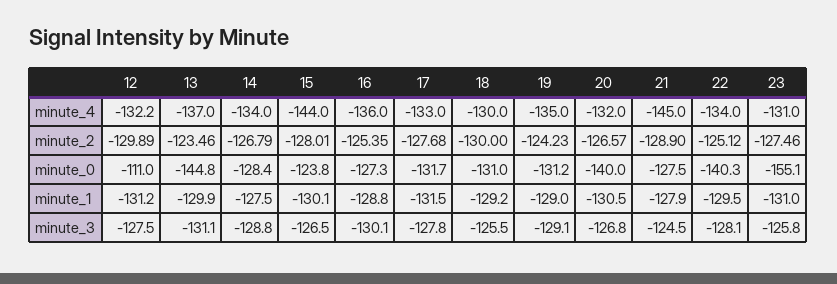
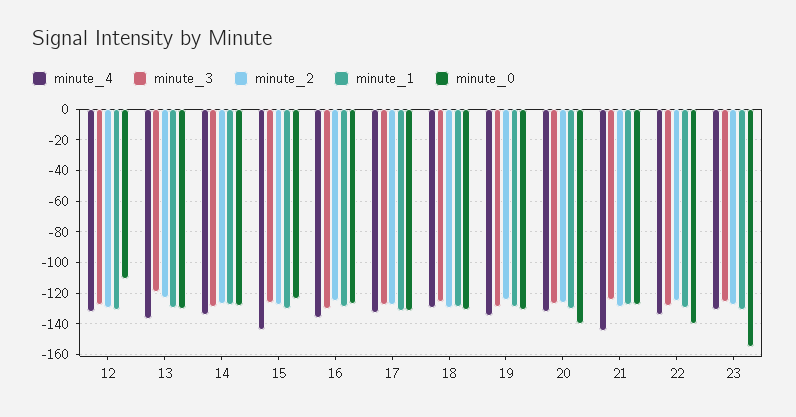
minute_0, 13: -144.8 -> -130
minute_3, 13: -131.1 -> -120

